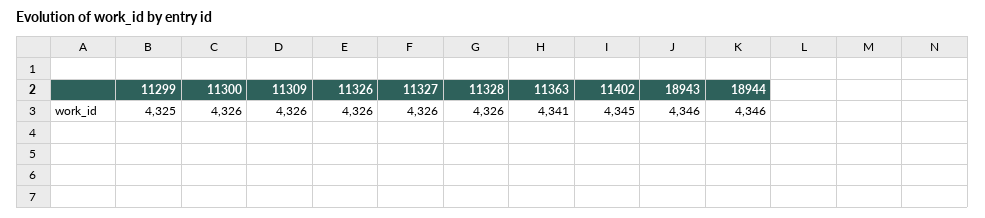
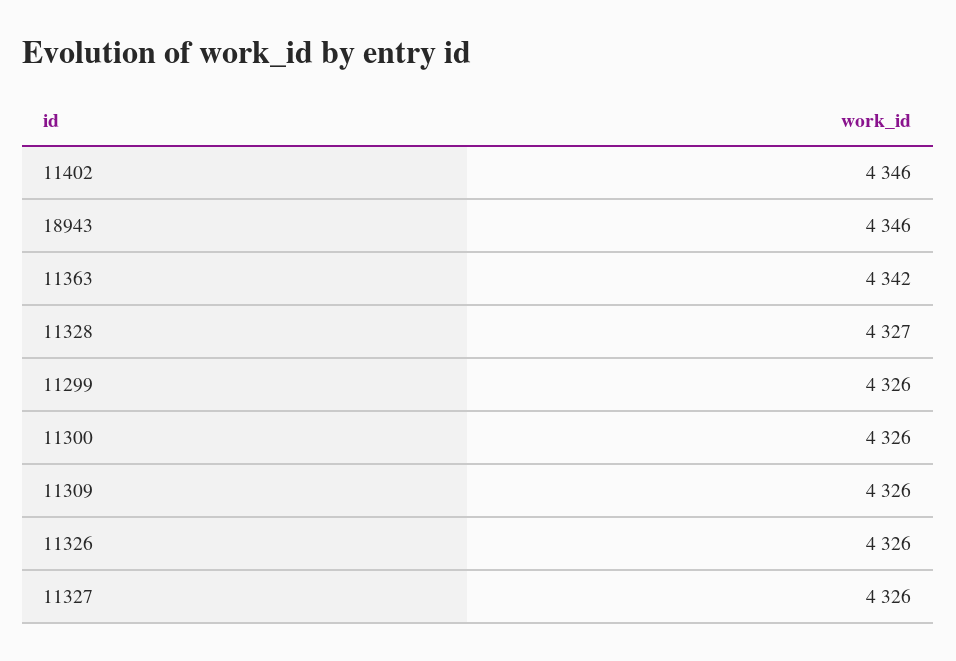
11299: 4325 -> 4326
11328: 4326 -> 4327
11363: 4341 -> 4342
11402: 4345 -> 4346
18944: 4346 -> none

